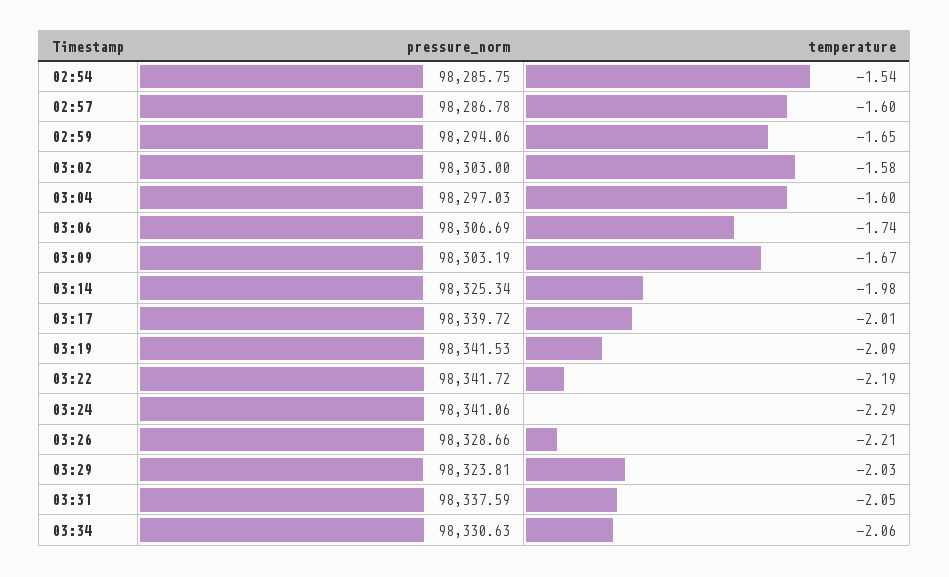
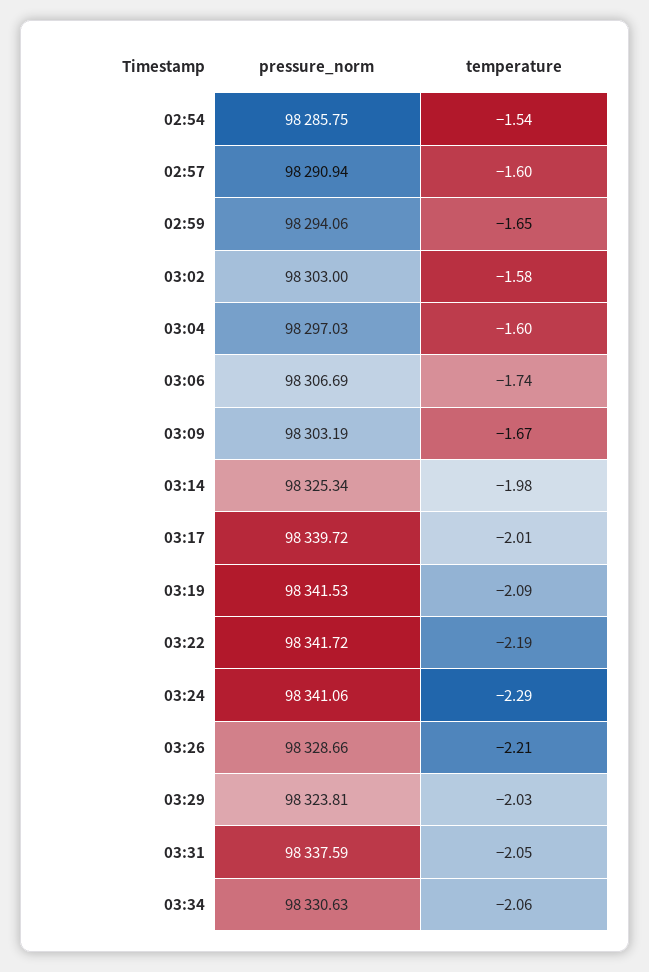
pressure_norm, 02:57: 98286.78 -> 98290.94

